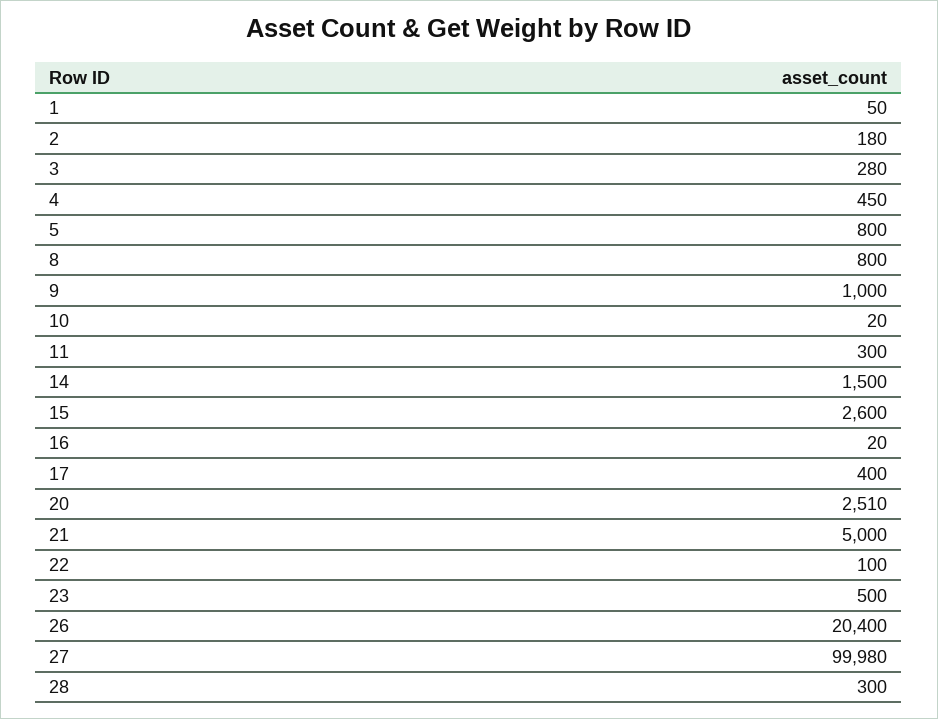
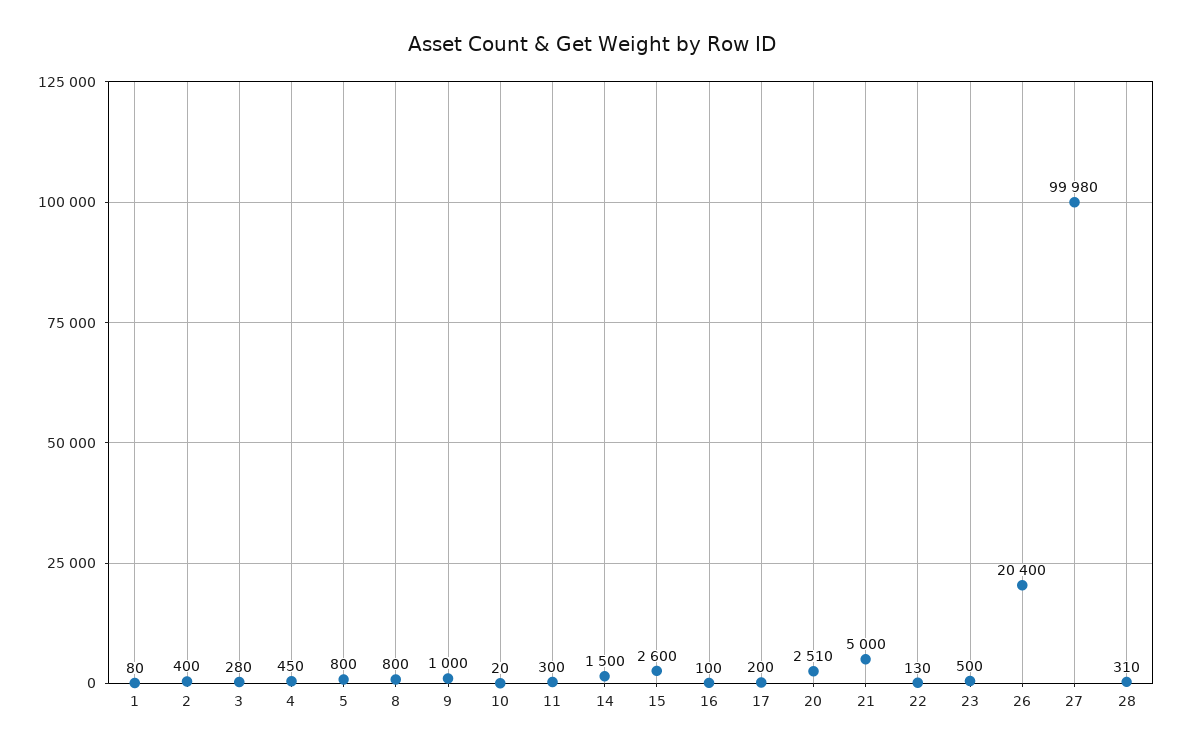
1: 50 -> 80
2: 180 -> 400
16: 20 -> 100
17: 400 -> 200
22: 100 -> 130
28: 300 -> 310

